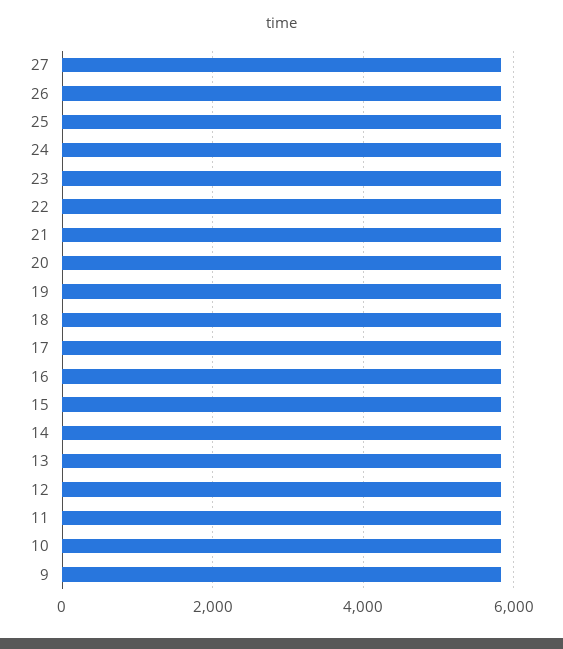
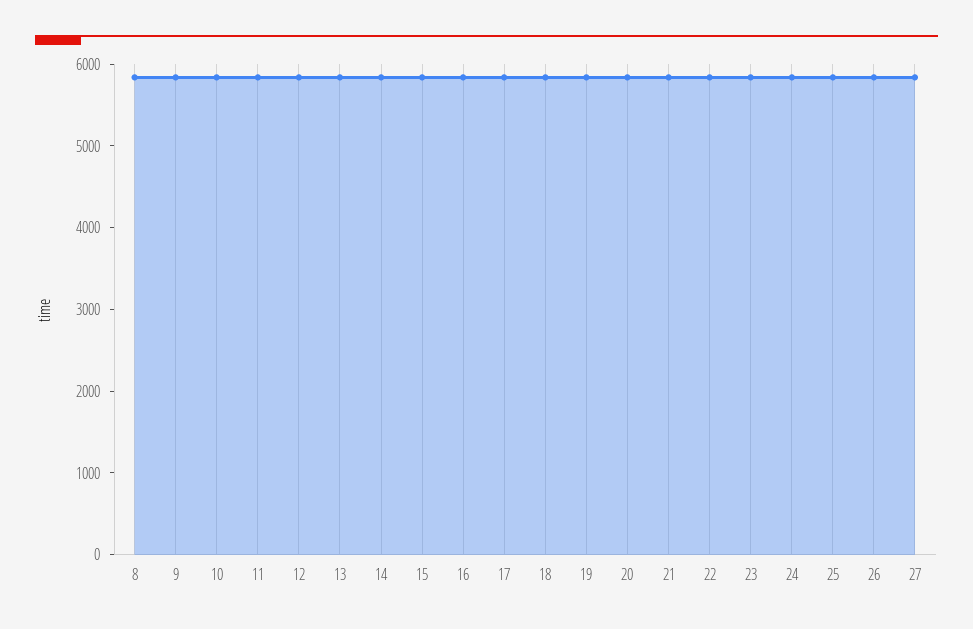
8: none -> 5800

